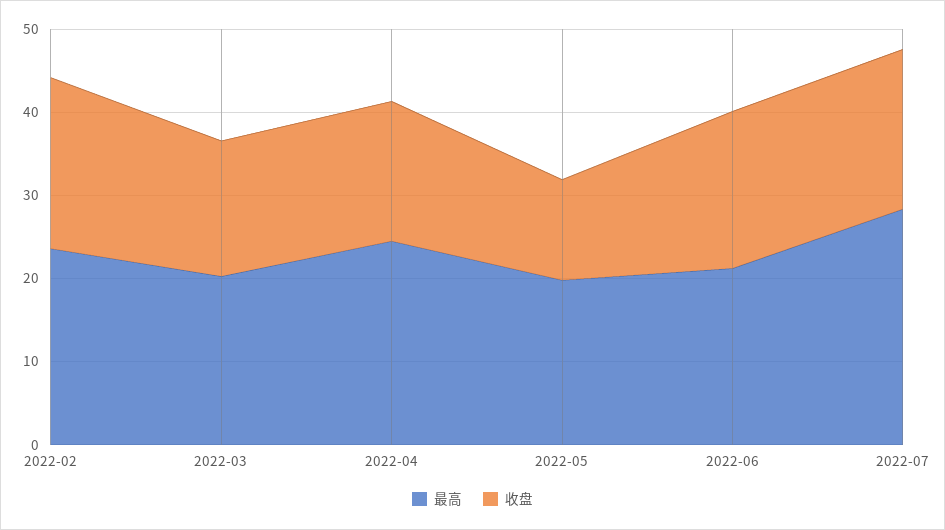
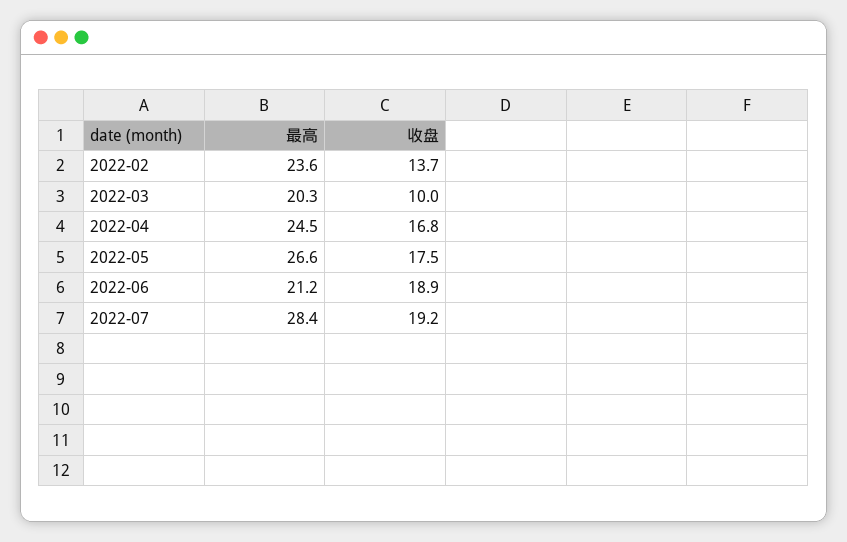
收盘, 2022-02: 20 -> 13.7
收盘, 2022-03: 16 -> 10
最高, 2022-05: 20 -> 26.6
收盘, 2022-05: 12 -> 17.5

